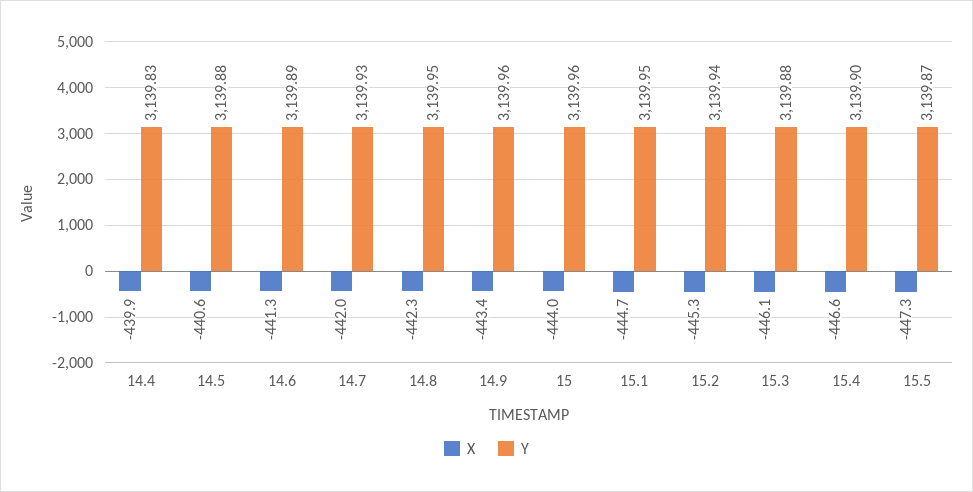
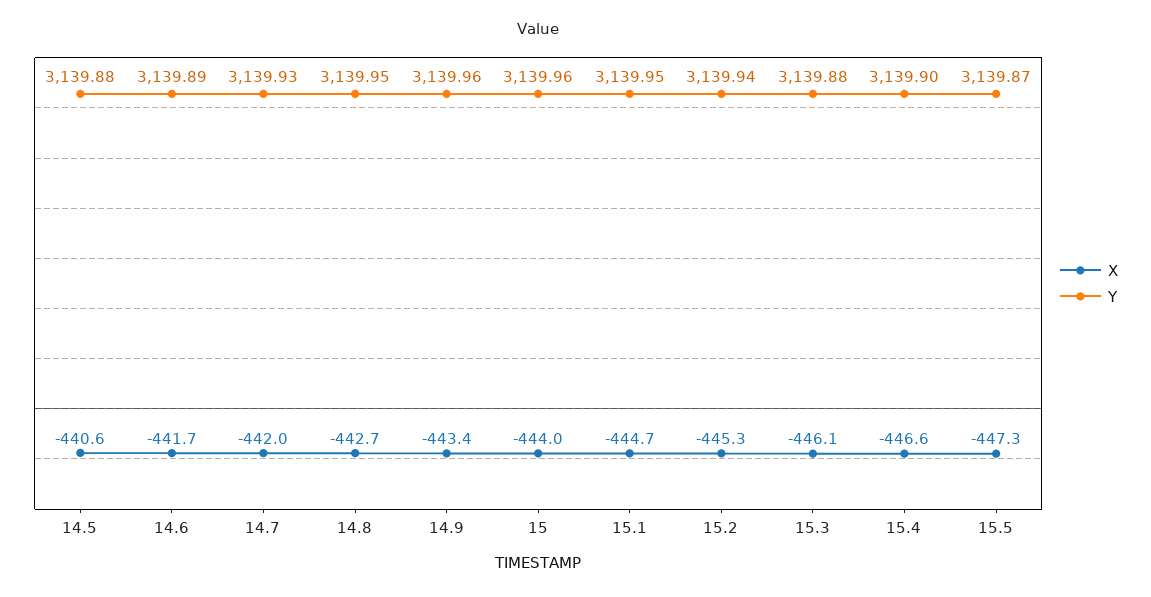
X, 14.4: -439.9 -> none
Y, 14.4: 3139.83 -> none
X, 14.6: -441.3 -> -441.7
X, 14.8: -442.3 -> -442.7

